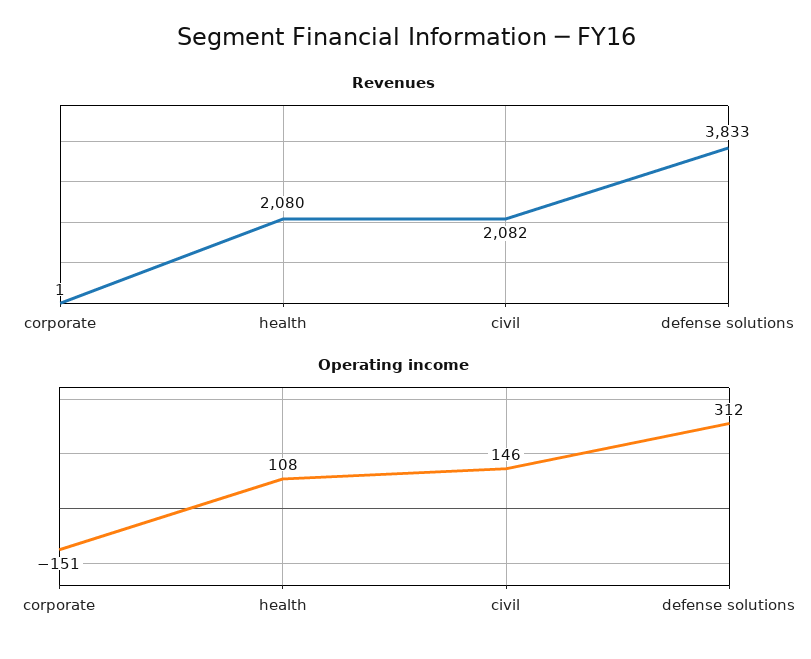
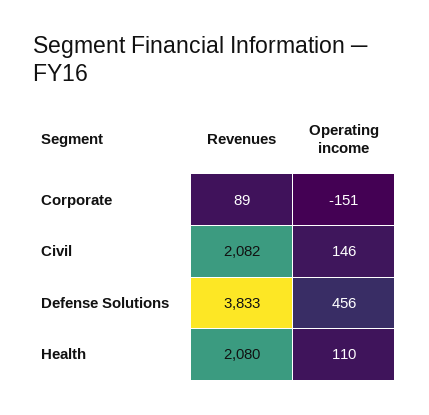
Revenues, corporate: 1 -> 89
Operating income, health: 108 -> 110
Operating income, defense solutions: 312 -> 456

